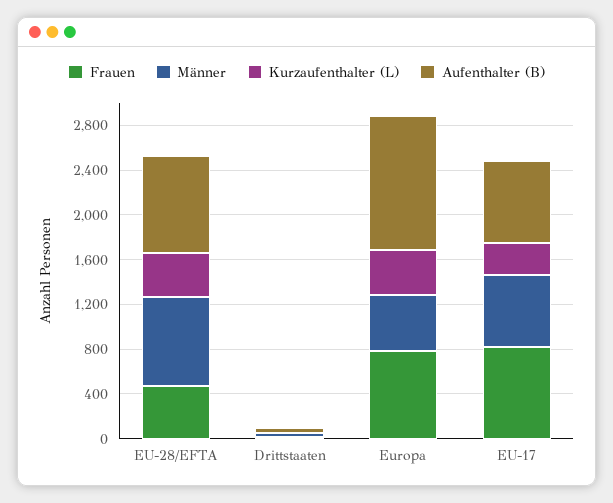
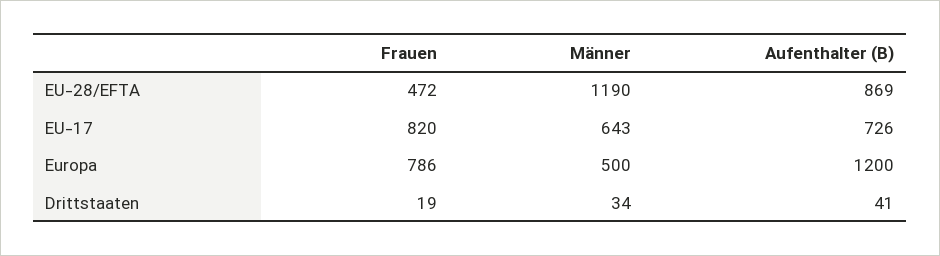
Männer, EU-28/EFTA: 800 -> 1190
Kurzaufenthalter (L), EU-28/EFTA: 400 -> none
Kurzaufenthalter (L), Drittstaaten: 0 -> none
Kurzaufenthalter (L), Europa: 400 -> none
Kurzaufenthalter (L), EU-17: 300 -> none

